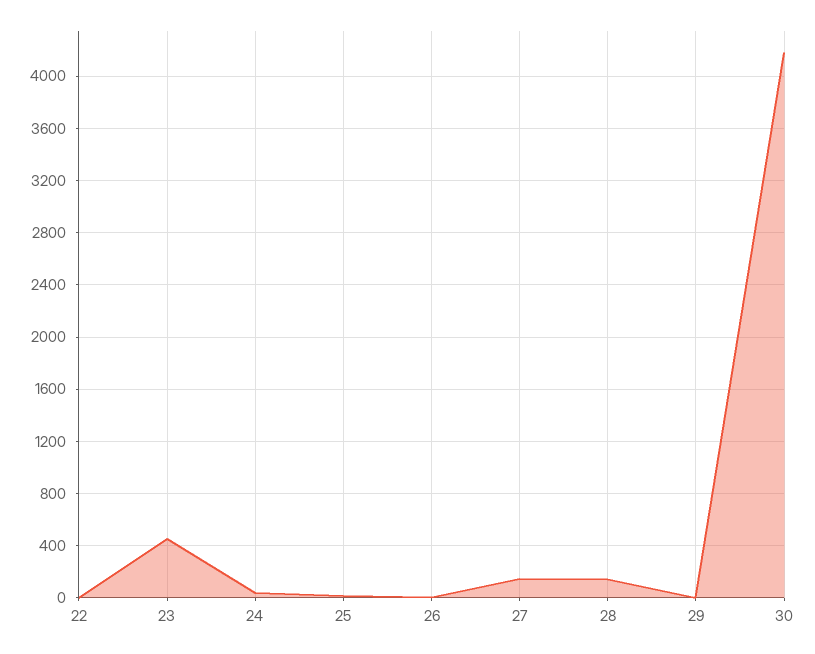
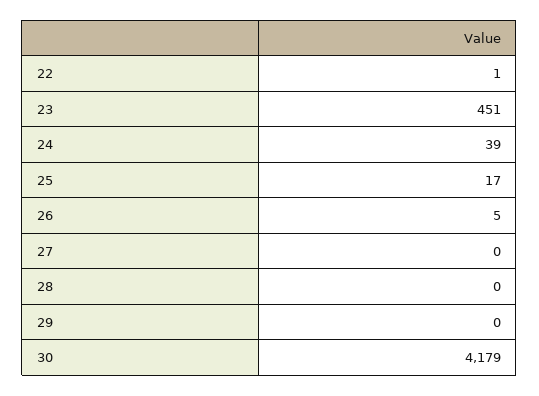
27: 150 -> 0
28: 150 -> 0

